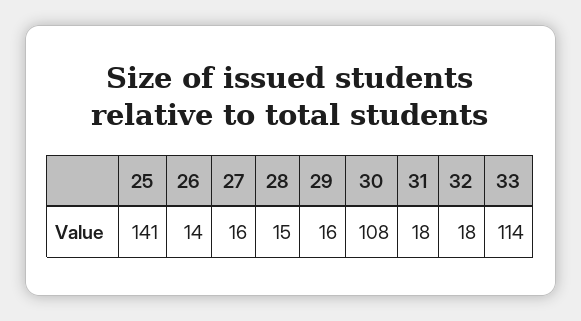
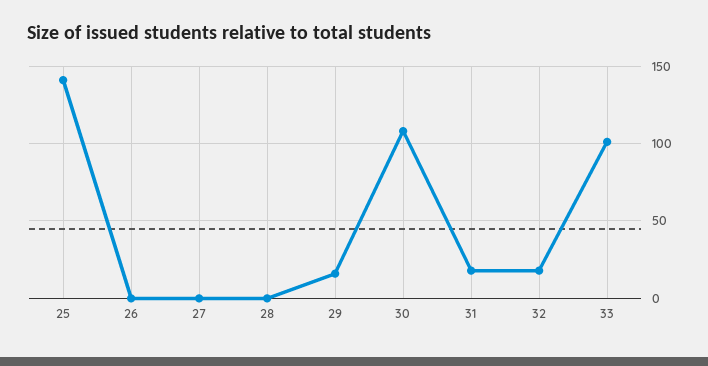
26: 14 -> 0
27: 16 -> 0
28: 15 -> 0
33: 114 -> 100

